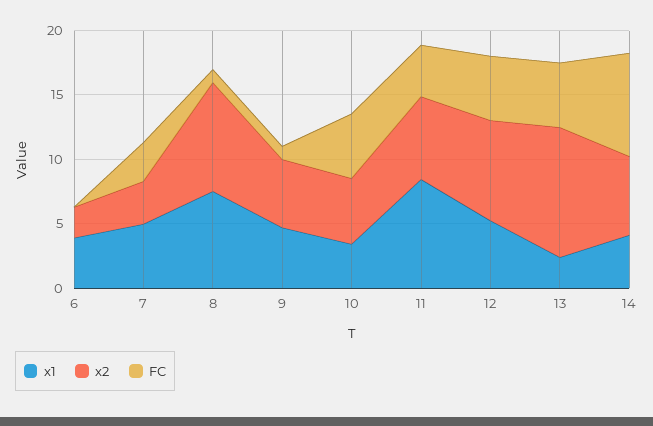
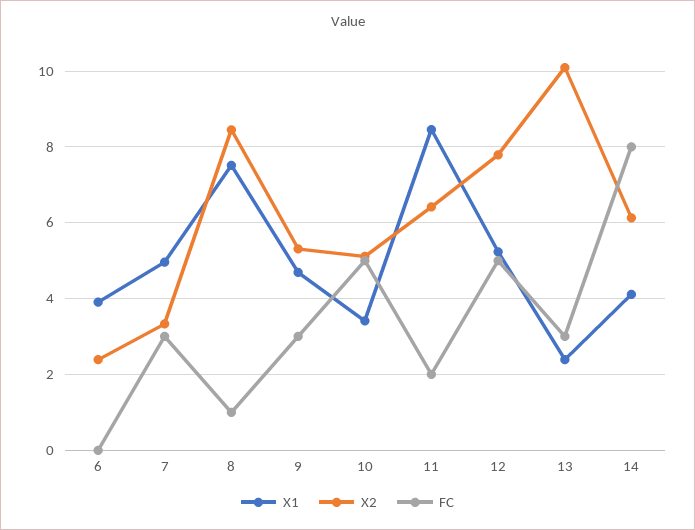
FC, 9: 1 -> 3
FC, 11: 4 -> 2
FC, 13: 5 -> 3

